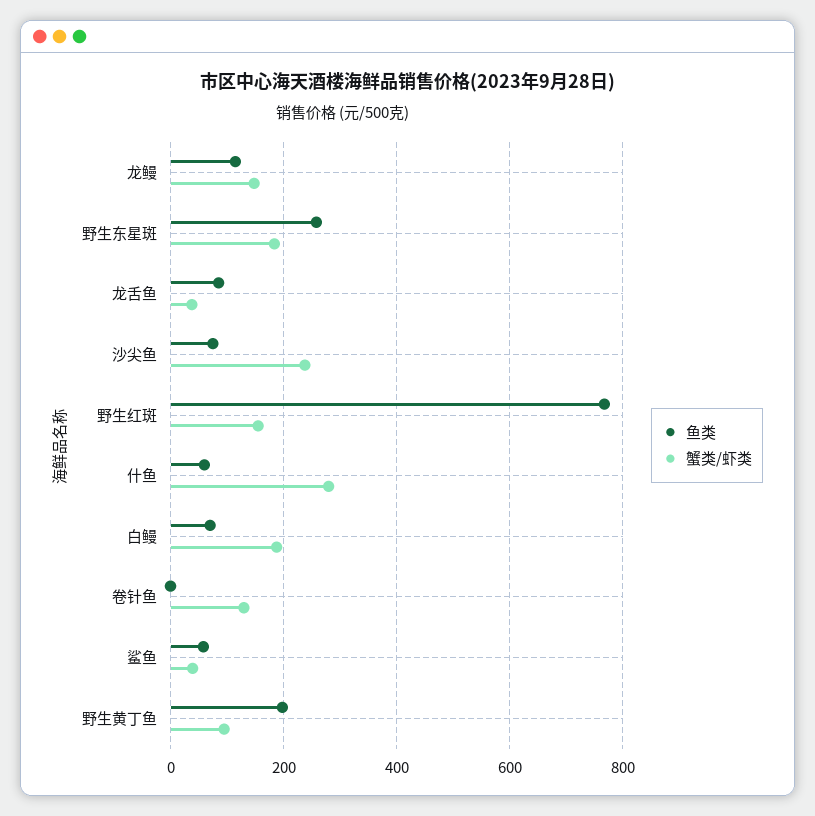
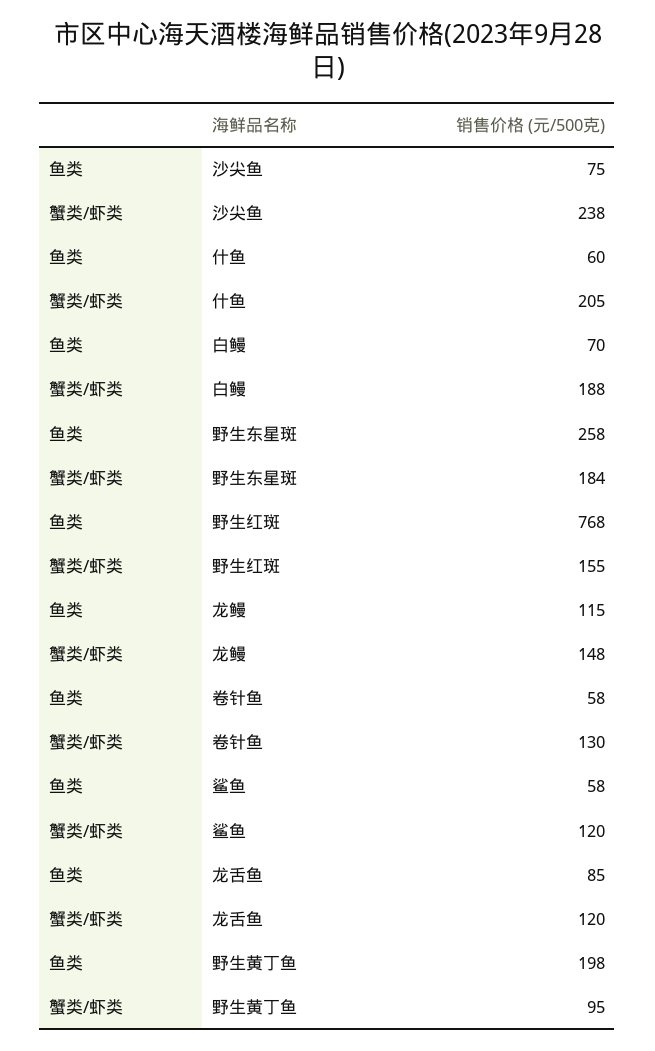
蟹类/虾类, 龙舌鱼: 40 -> 120
蟹类/虾类, 什鱼: 280 -> 205
鱼类, 卷针鱼: 0 -> 58
蟹类/虾类, 鲨鱼: 40 -> 120

